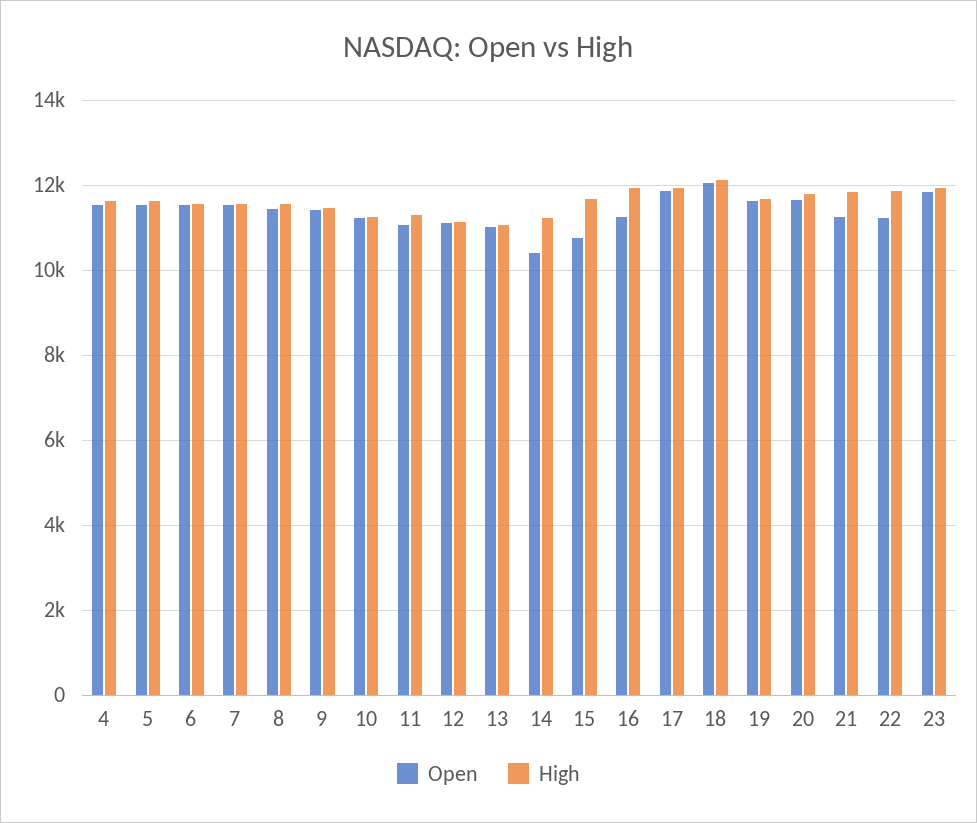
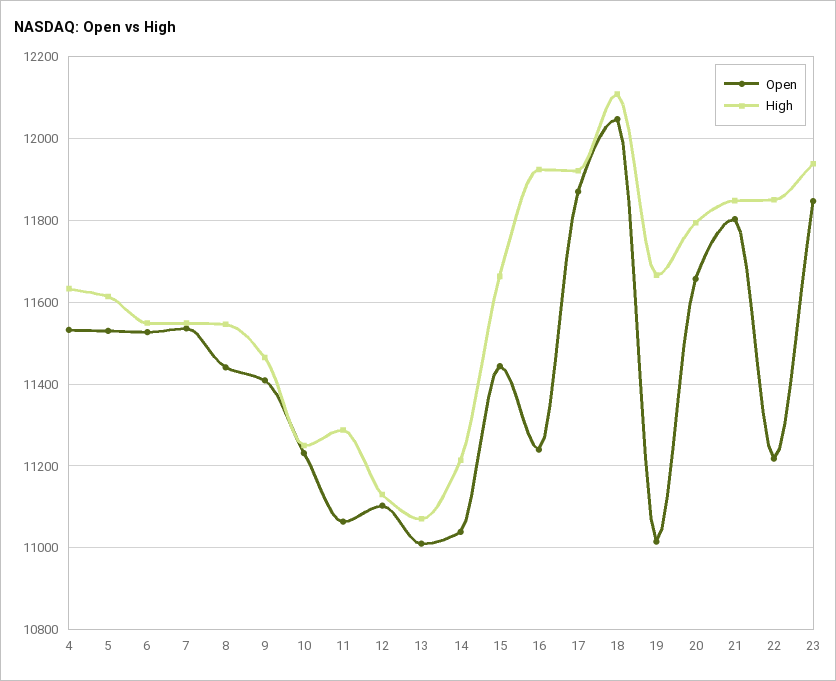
Open, 14: 10400 -> 11040
Open, 15: 10800 -> 11440
Open, 19: 11600 -> 11020
Open, 21: 11200 -> 11800

